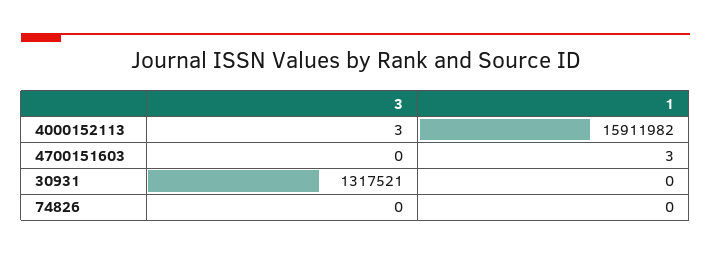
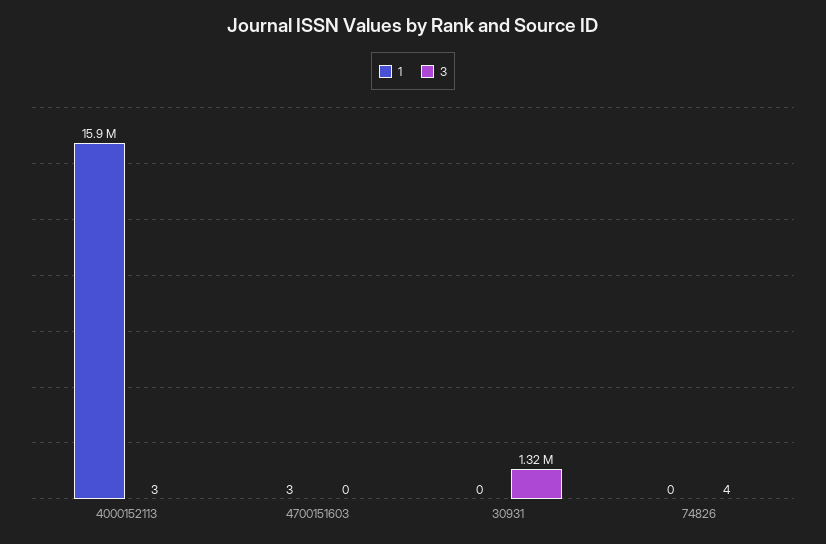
3, 74826: 0 -> 4

